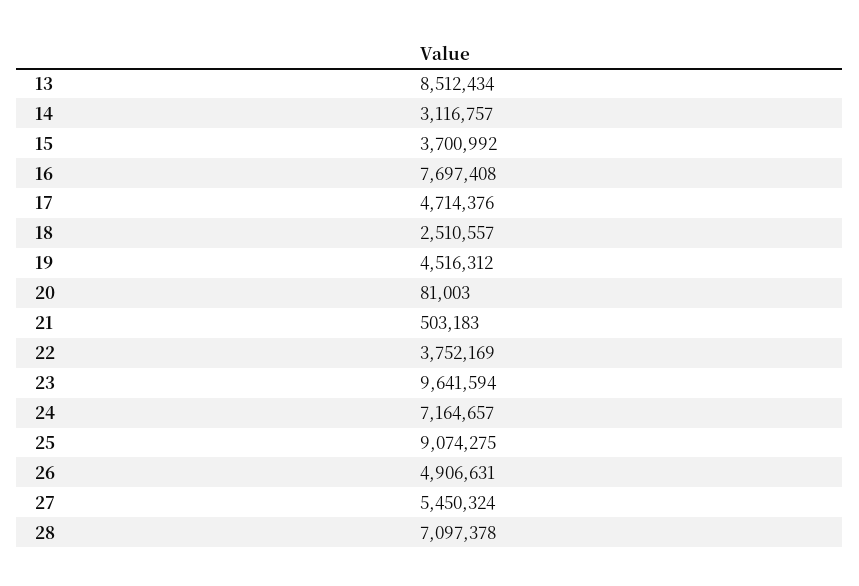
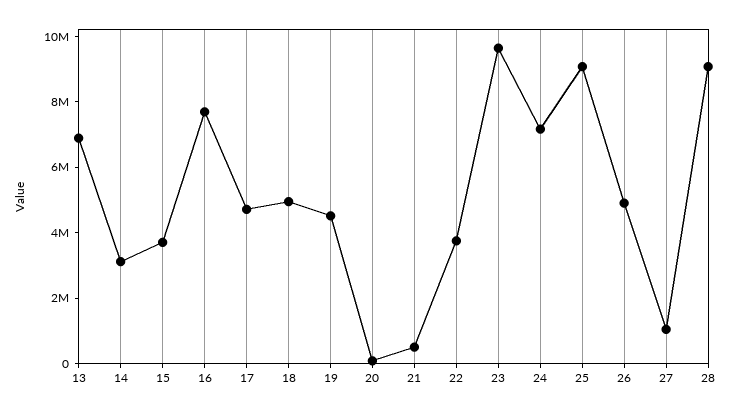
13: 8512434 -> 7000000
18: 2510557 -> 5000000
27: 5450324 -> 1000000
28: 7097378 -> 9000000

